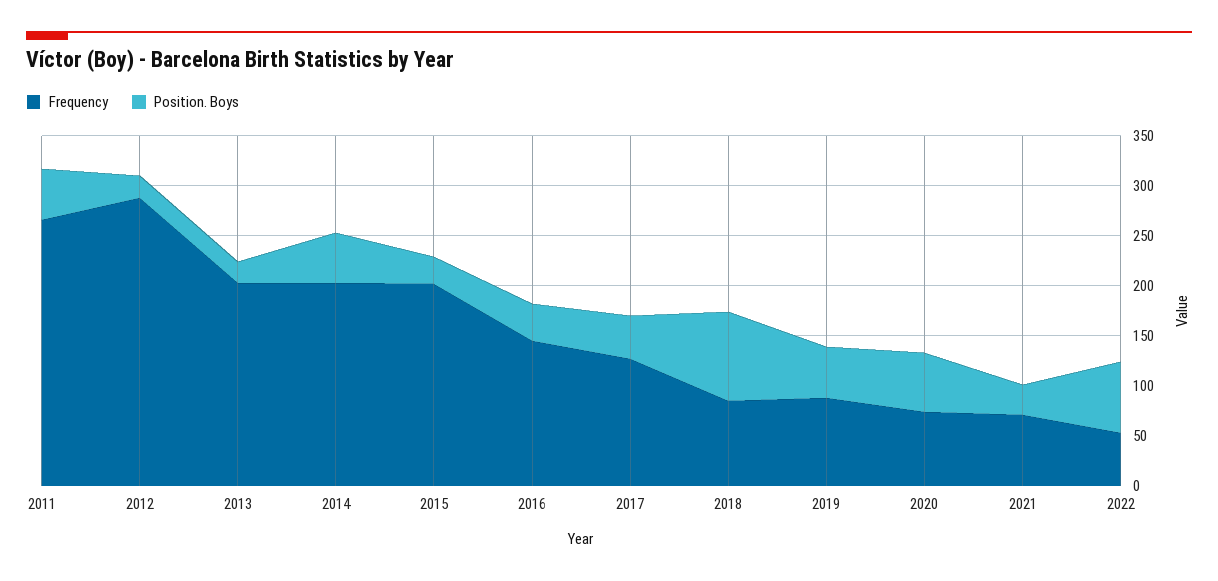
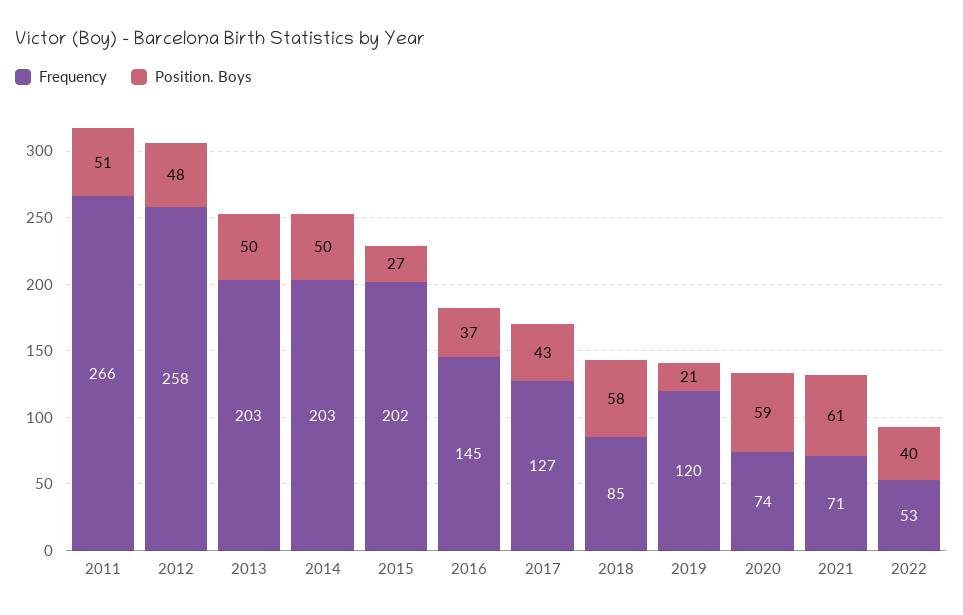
Frequency, 2012: 290 -> 258
Position. Boys, 2012: 20 -> 48
Position. Boys, 2013: 20 -> 50
Position. Boys, 2018: 90 -> 58
Frequency, 2019: 90 -> 120
Position. Boys, 2019: 50 -> 21
Position. Boys, 2021: 30 -> 61
Position. Boys, 2022: 70 -> 40

